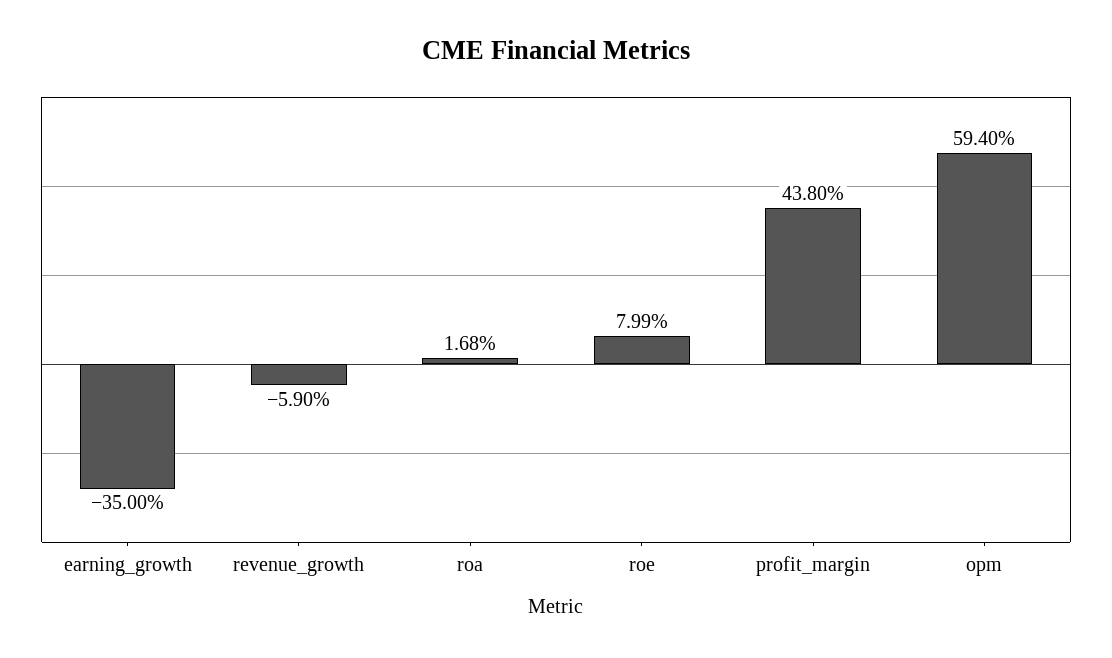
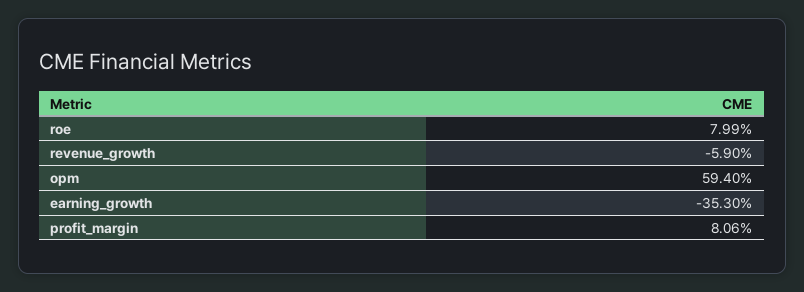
earning_growth: -35 -> -35.3
roa: 1.68 -> none
profit_margin: 43.8 -> 8.06

